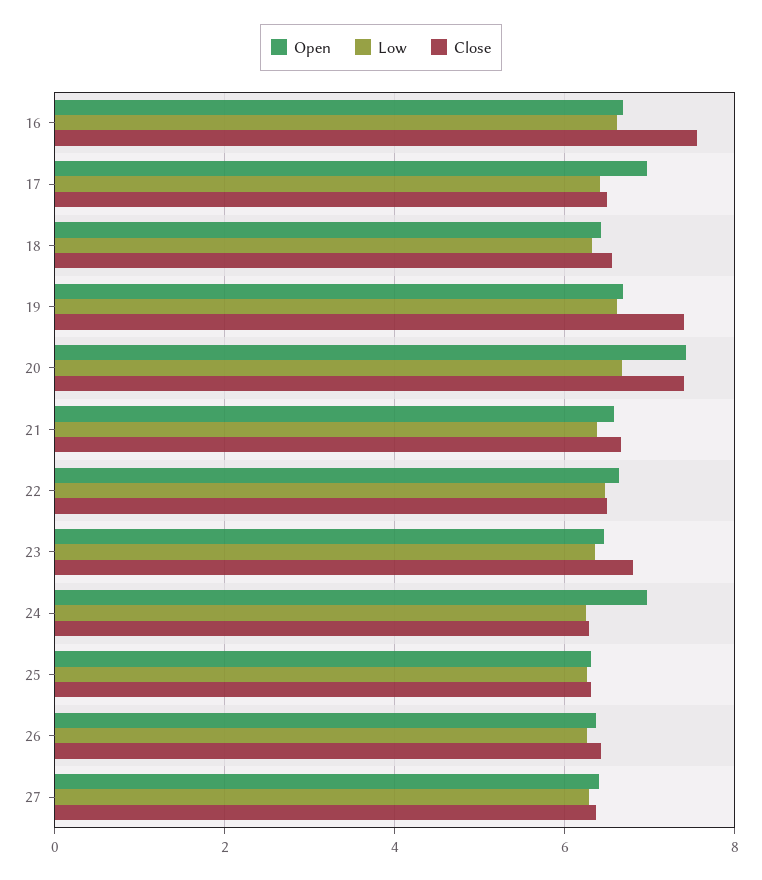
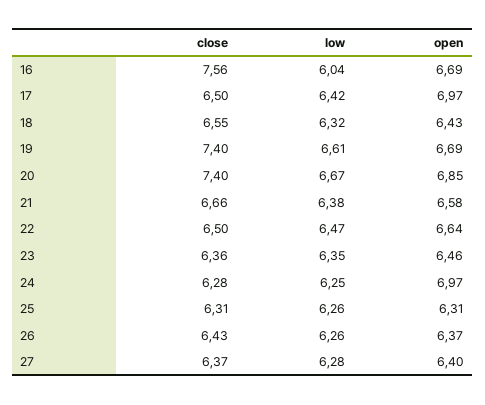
Low, 16: 6.6 -> 6.04
Open, 20: 7.4 -> 6.85
Close, 23: 6.8 -> 6.36

